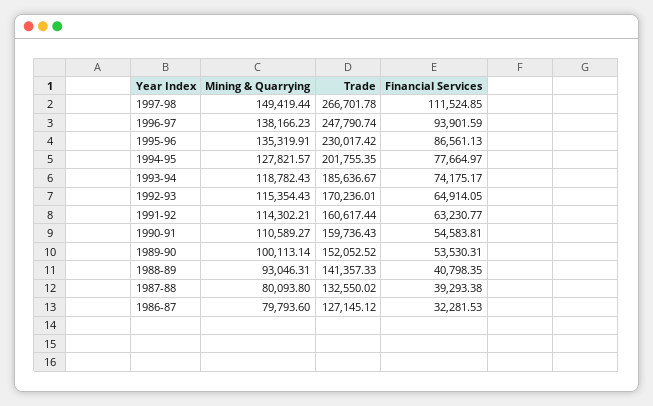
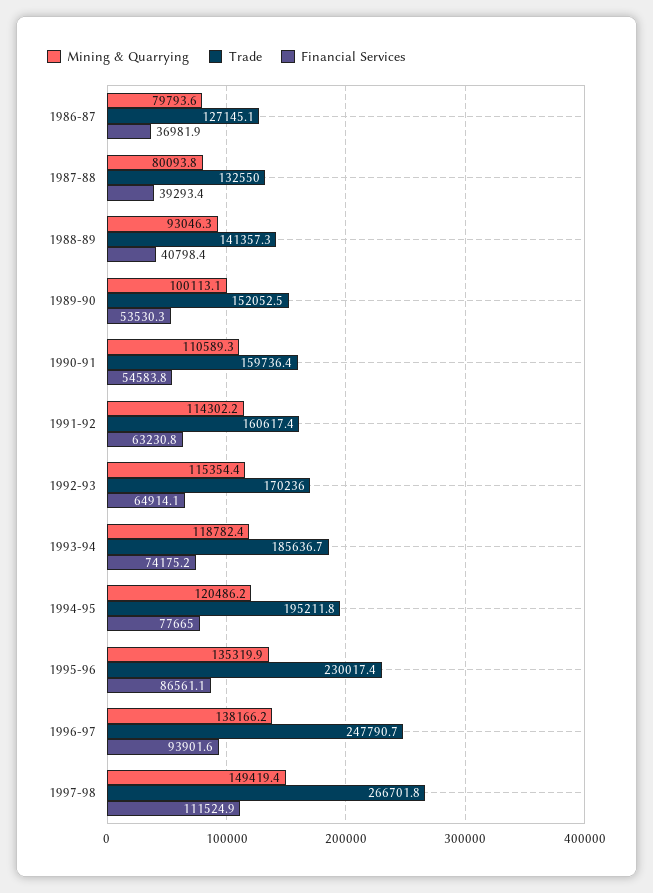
Mining & Quarrying, 1994-95: 127821.57 -> 120486.2
Trade, 1994-95: 201755.35 -> 195211.8
Financial Services, 1986-87: 32281.53 -> 36981.9

